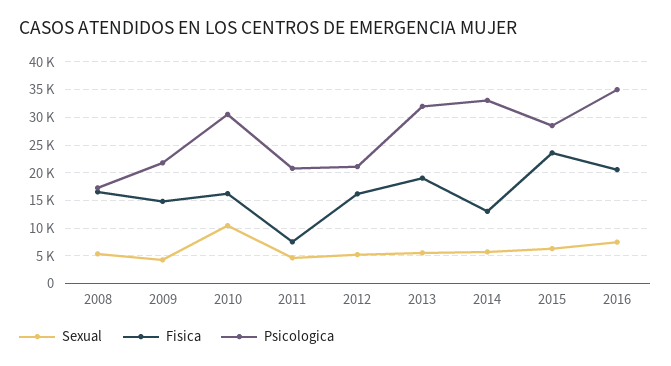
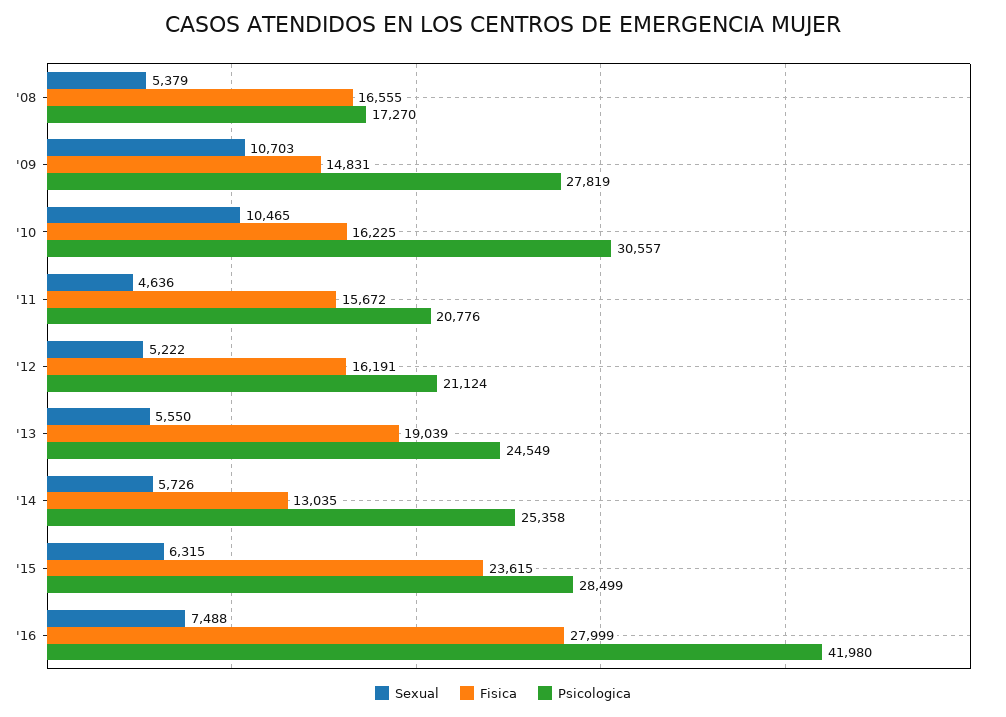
Sexual, 2009: 5000 -> 10703
Psicologica, 2009: 22500 -> 27819
Fisica, 2011: 7500 -> 15672
Psicologica, 2013: 32500 -> 24549
Psicologica, 2014: 32500 -> 25358
Fisica, 2016: 20000 -> 27999
Psicologica, 2016: 35000 -> 41980

